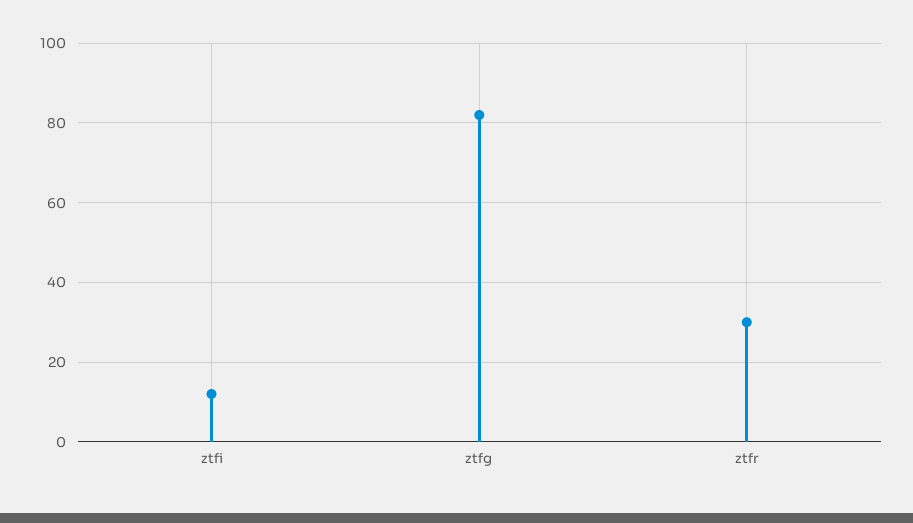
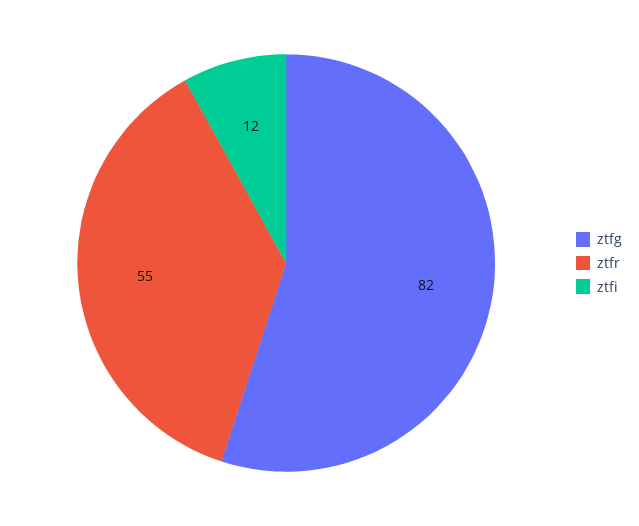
ztfr: 30 -> 55

